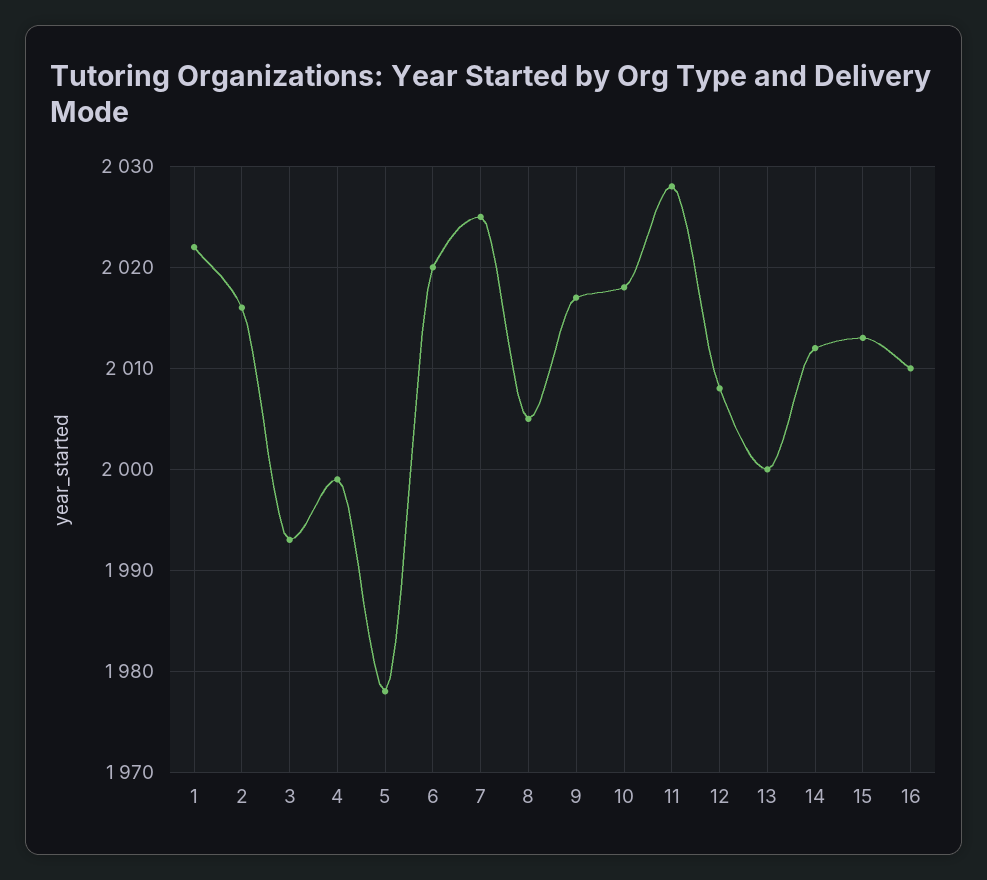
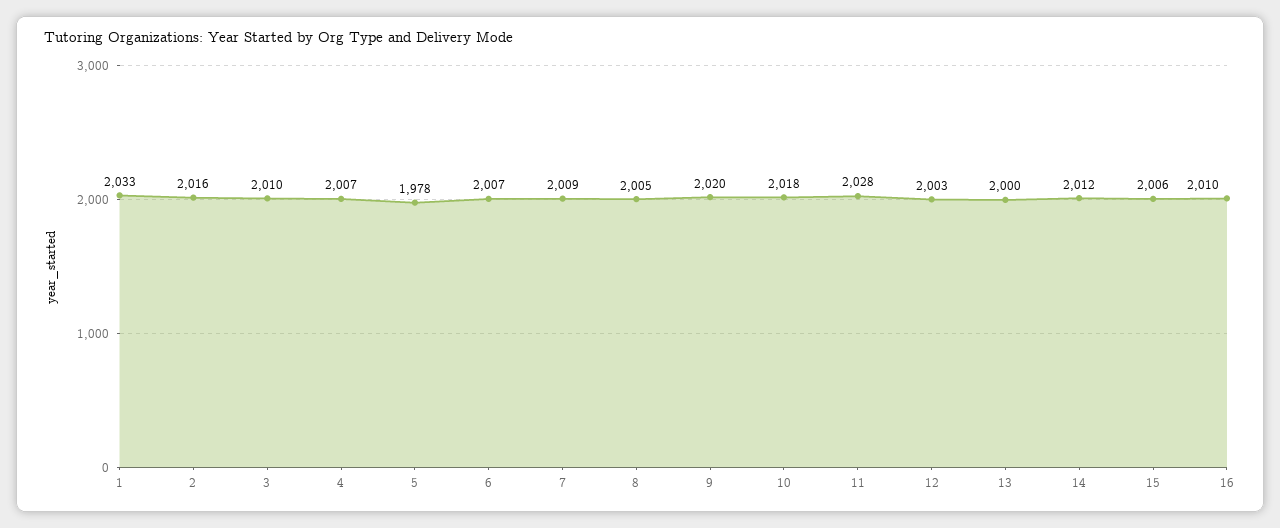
1: 2022 -> 2033
3: 1993 -> 2010
4: 1999 -> 2007
6: 2020 -> 2007
7: 2025 -> 2009
9: 2017 -> 2020
12: 2008 -> 2003
15: 2013 -> 2006

